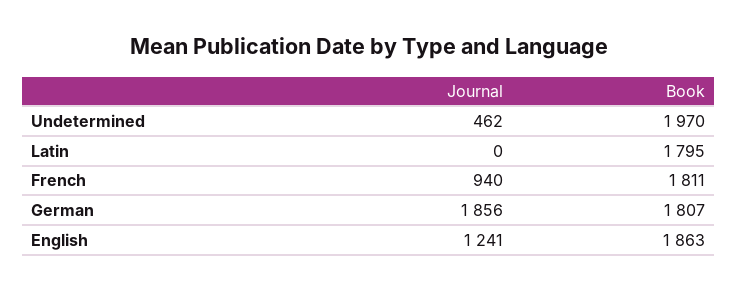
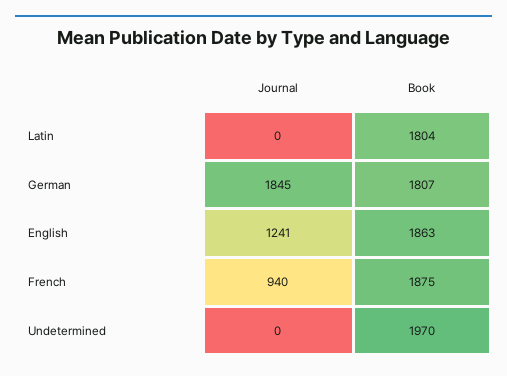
Journal, Undetermined: 462 -> 0
Book, Latin: 1795 -> 1804
Book, French: 1811 -> 1875
Journal, German: 1856 -> 1845

